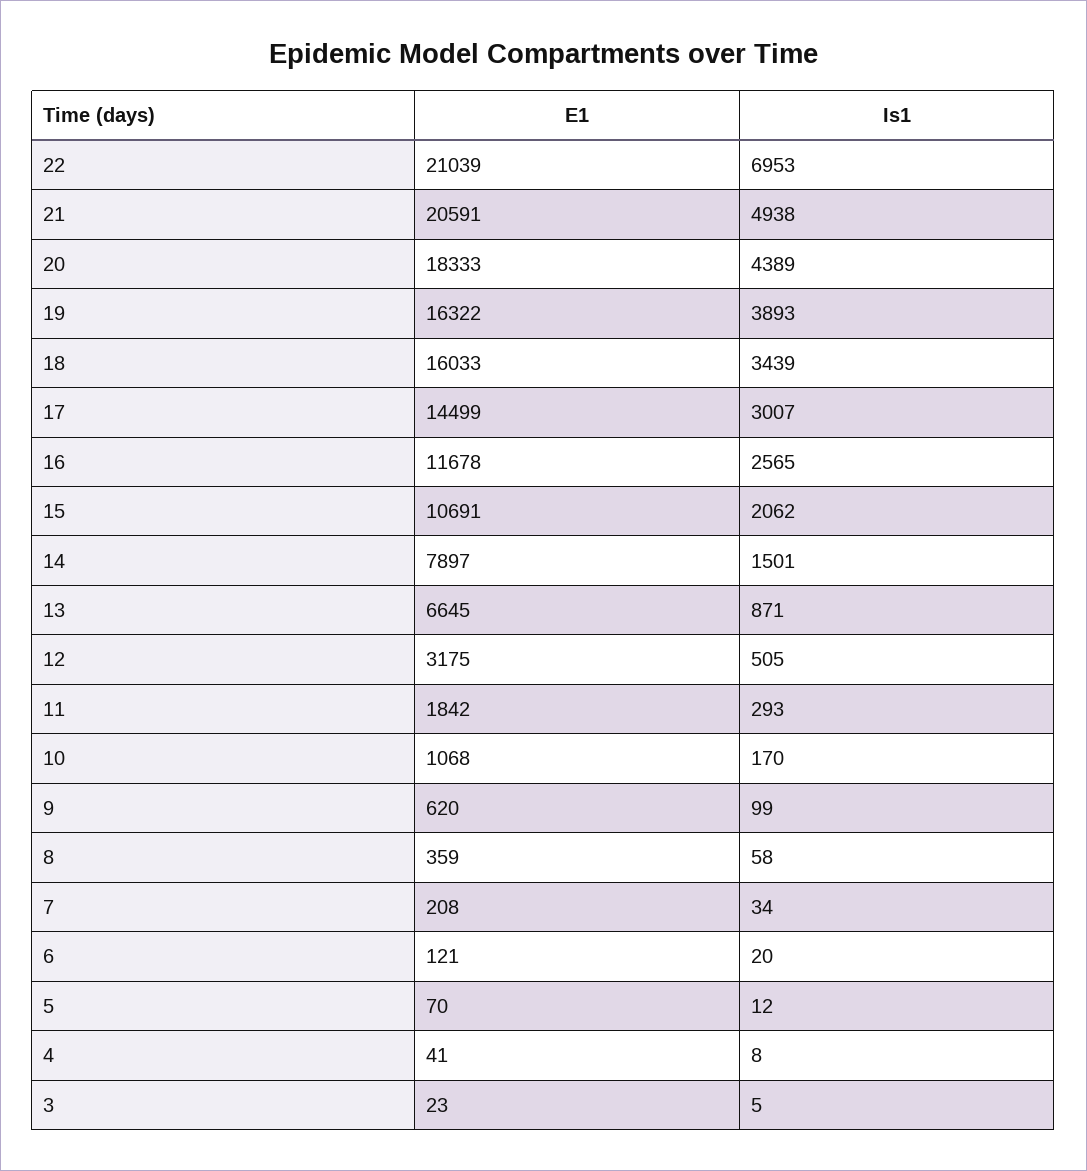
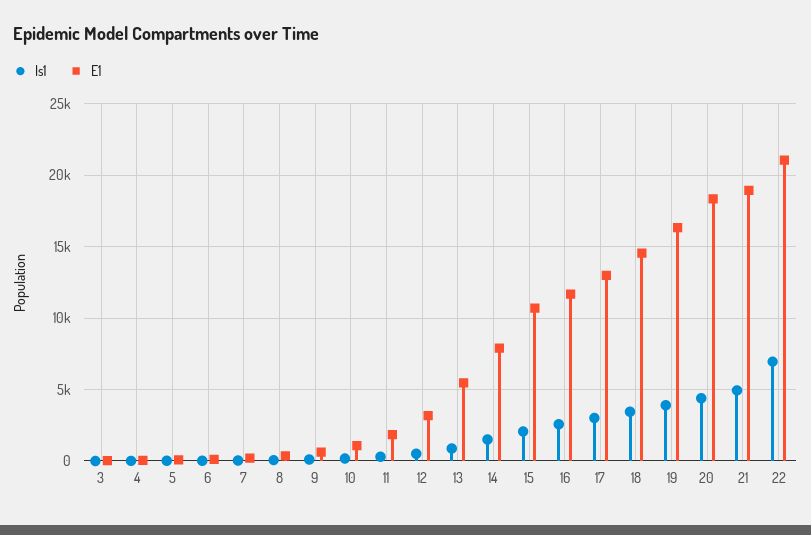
E1, 21: 20591 -> 19000
E1, 18: 16033 -> 14500
E1, 17: 14499 -> 13000
E1, 13: 6645 -> 5500

